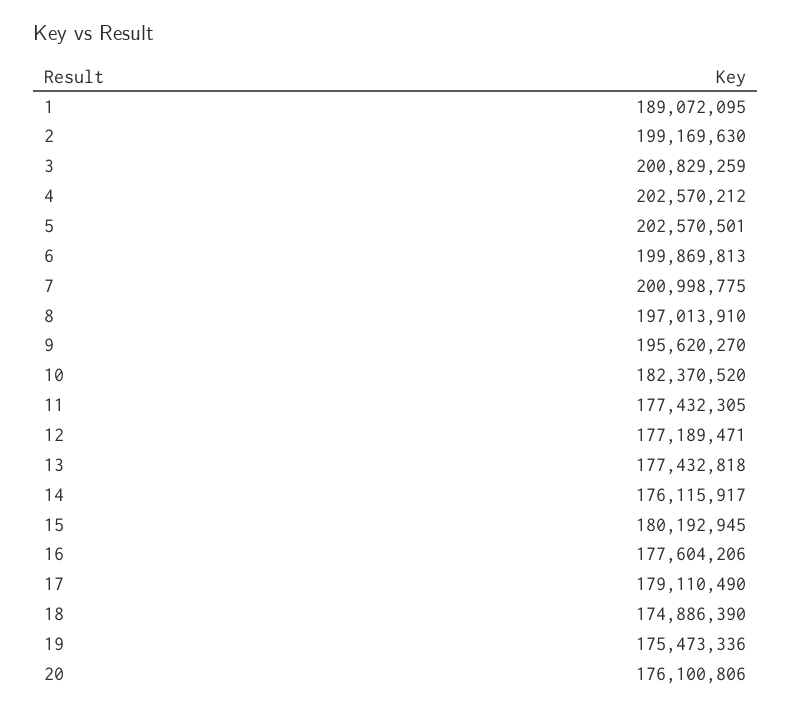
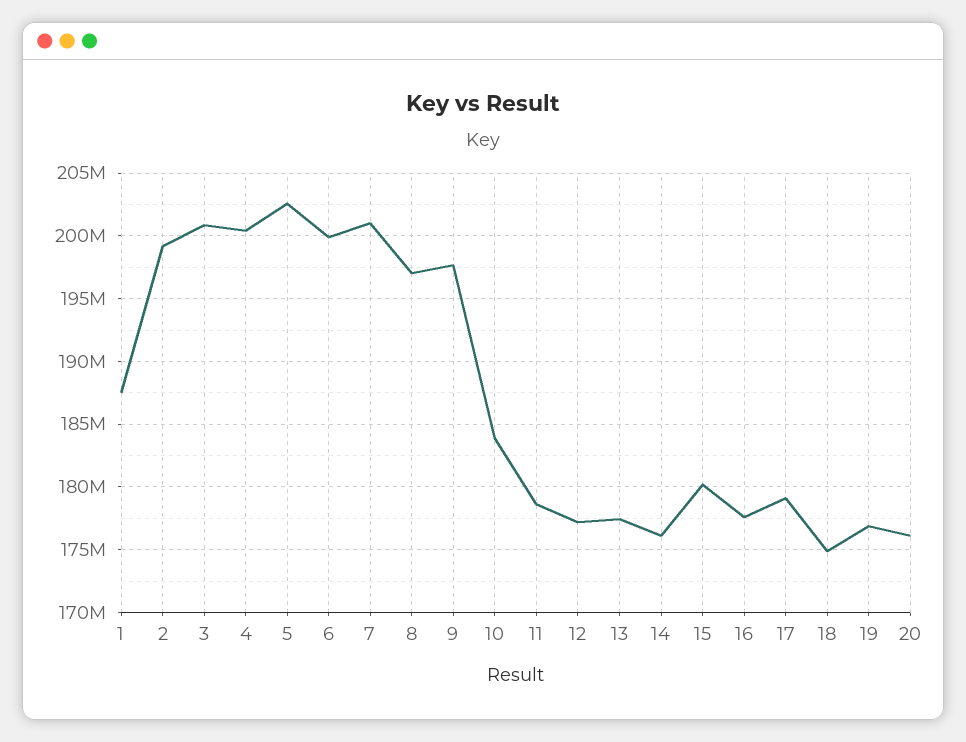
1: 189072095 -> 187500000
4: 202570212 -> 200500000
9: 195620270 -> 197500000
10: 182370520 -> 184000000
11: 177432305 -> 178500000
19: 175473336 -> 177000000

